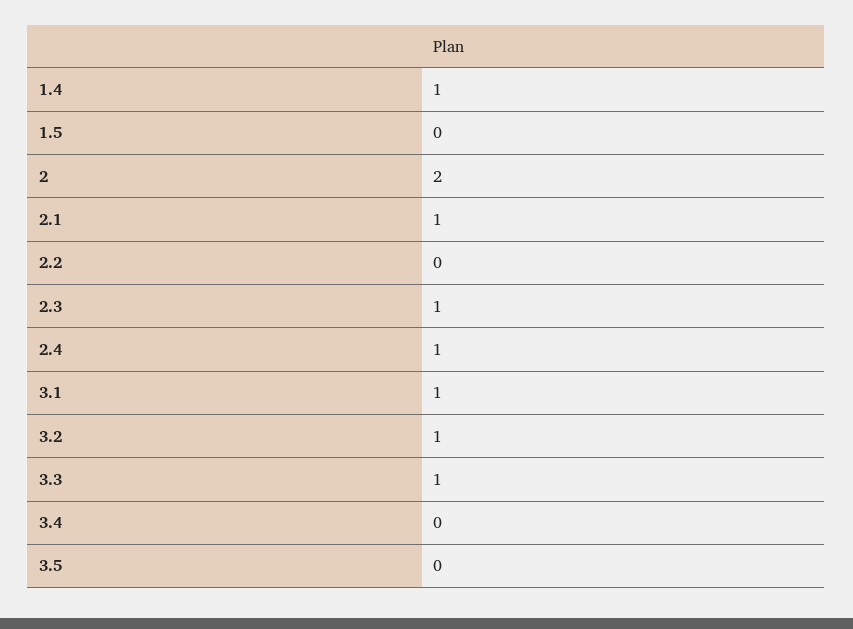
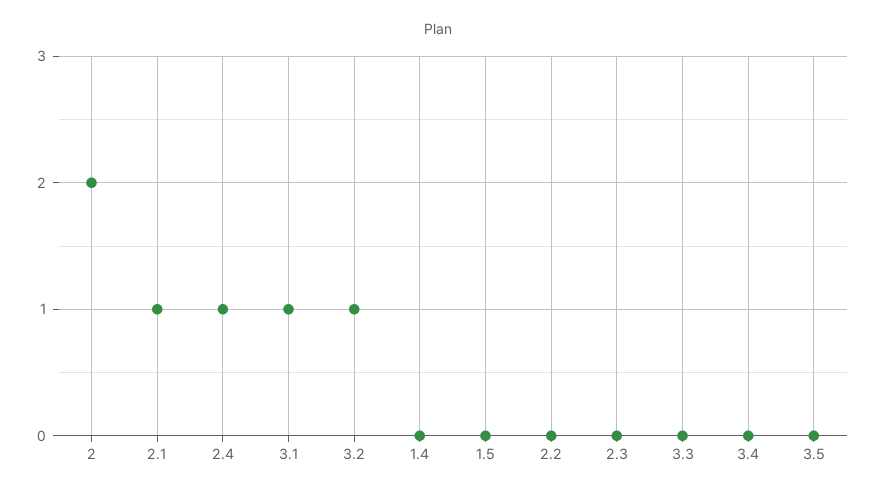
1.4: 1 -> 0
2.3: 1 -> 0
3.3: 1 -> 0

